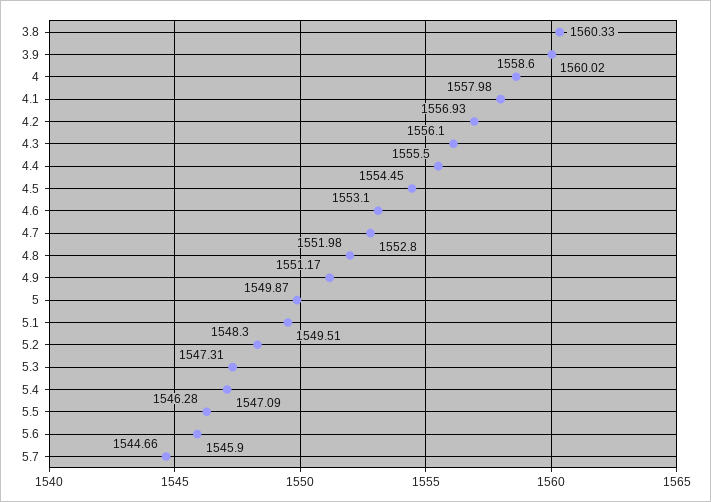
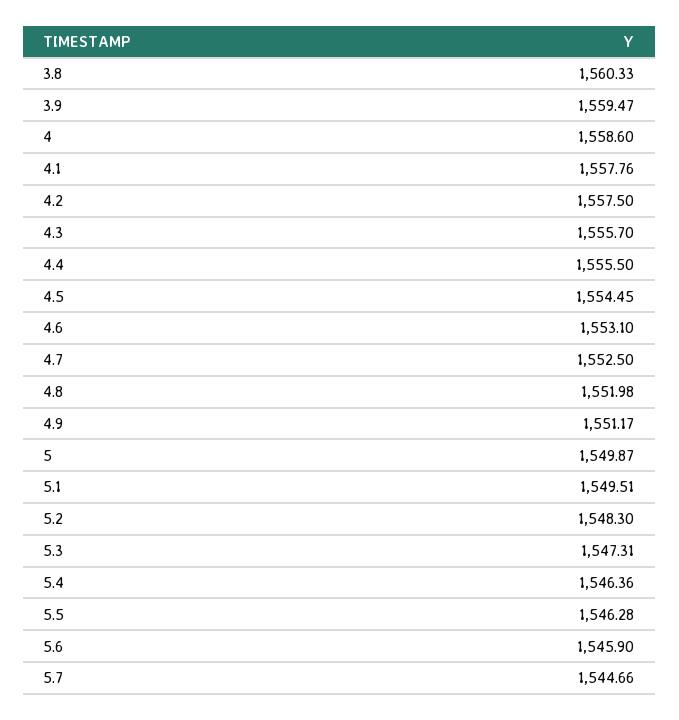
3.9: 1560.02 -> 1559.47
4.1: 1557.98 -> 1557.76
4.2: 1556.93 -> 1557.5
4.3: 1556.1 -> 1555.7
4.7: 1552.8 -> 1552.5
5.4: 1547.09 -> 1546.36

